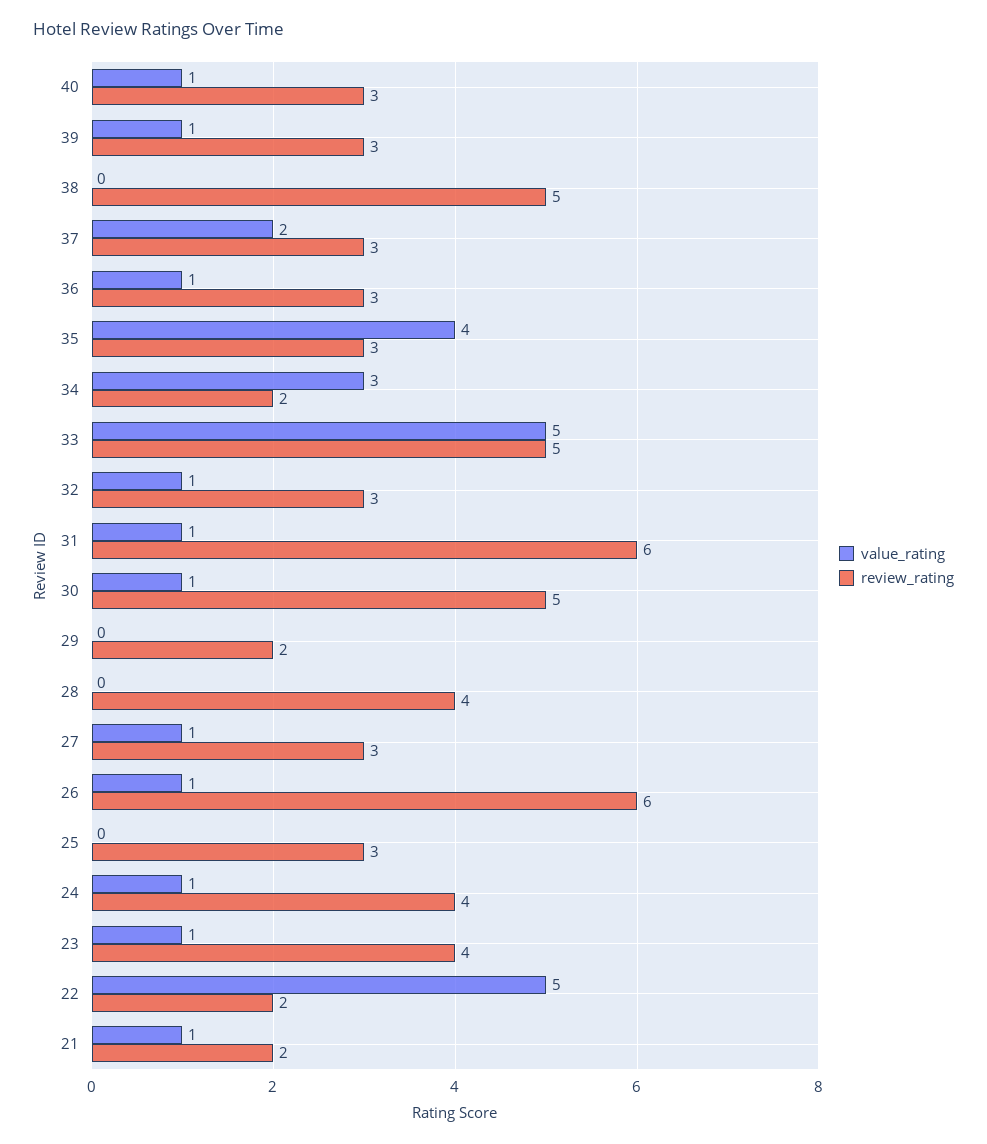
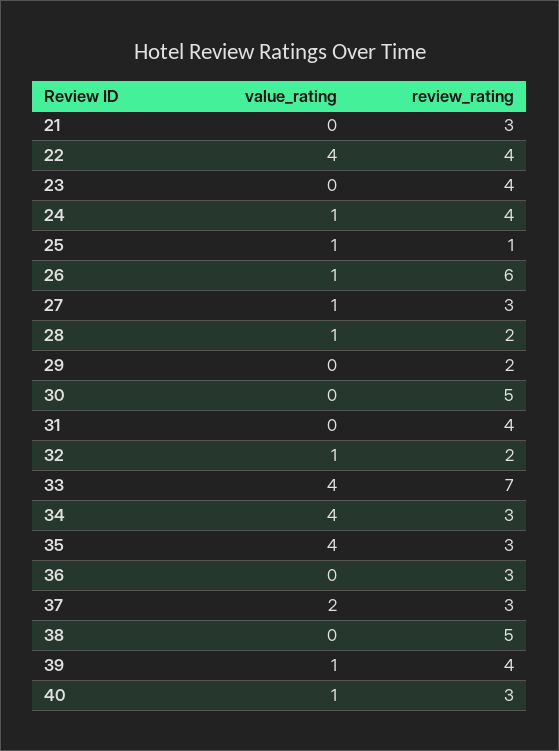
review_rating, 39: 3 -> 4
value_rating, 36: 1 -> 0
value_rating, 34: 3 -> 4
review_rating, 34: 2 -> 3
value_rating, 33: 5 -> 4
review_rating, 33: 5 -> 7
review_rating, 32: 3 -> 2
value_rating, 31: 1 -> 0
review_rating, 31: 6 -> 4
value_rating, 30: 1 -> 0
value_rating, 28: 0 -> 1
review_rating, 28: 4 -> 2
value_rating, 25: 0 -> 1
review_rating, 25: 3 -> 1
value_rating, 23: 1 -> 0
value_rating, 22: 5 -> 4
review_rating, 22: 2 -> 4
value_rating, 21: 1 -> 0
review_rating, 21: 2 -> 3

